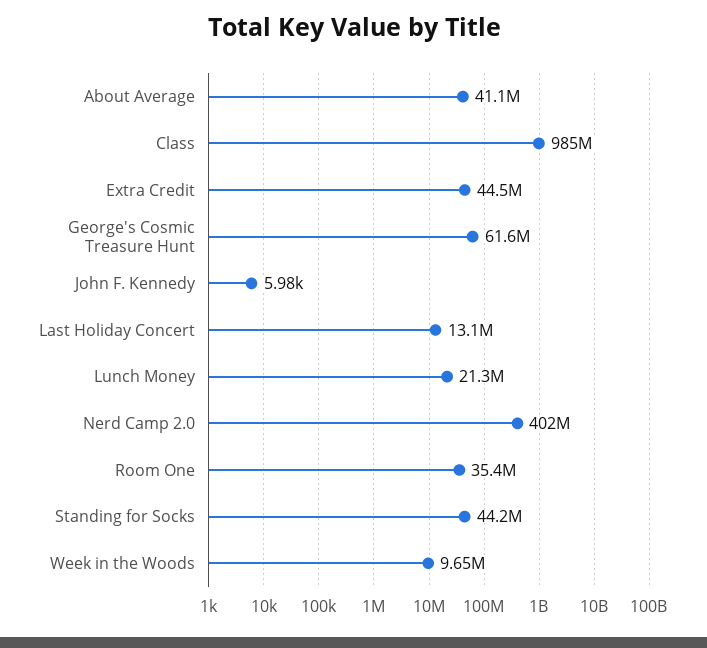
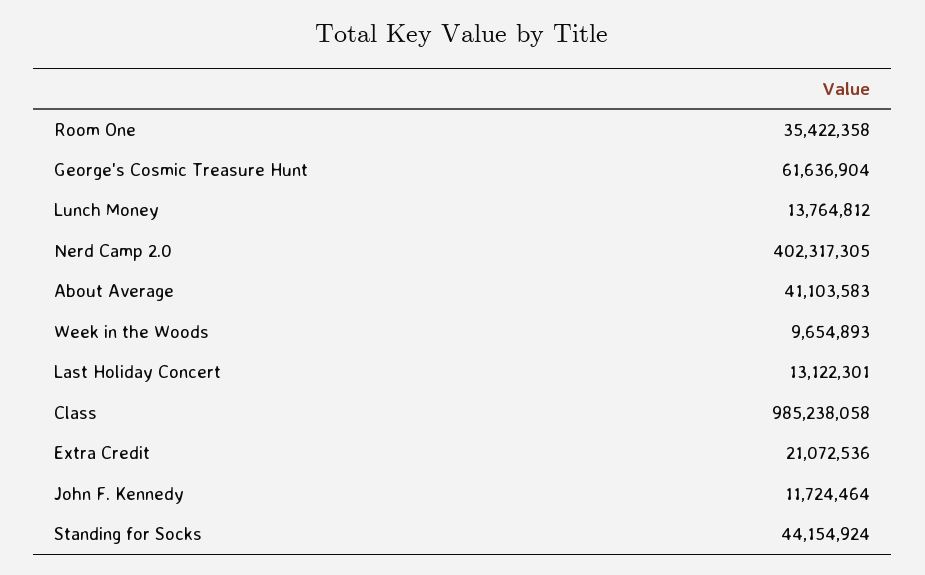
Extra Credit: 44500000 -> 21072536
John F. Kennedy: 5980 -> 11724464
Lunch Money: 21300000 -> 13764812

